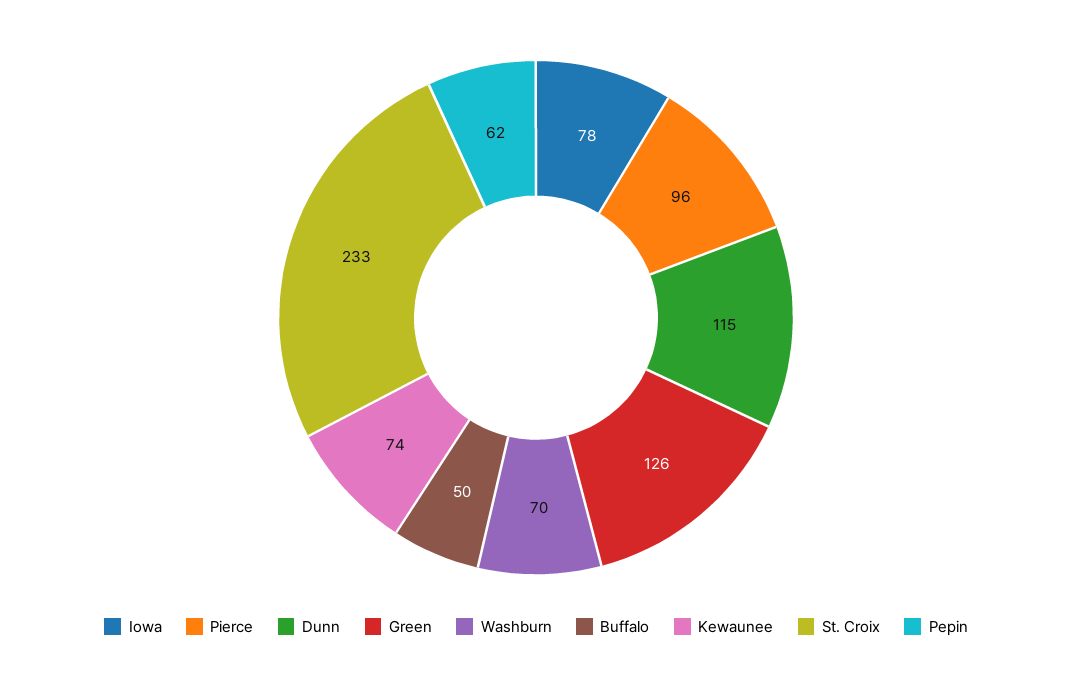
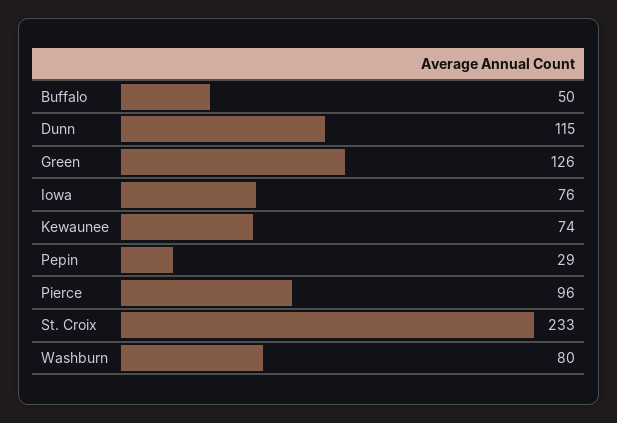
Iowa: 78 -> 76
Washburn: 70 -> 80
Pepin: 62 -> 29

